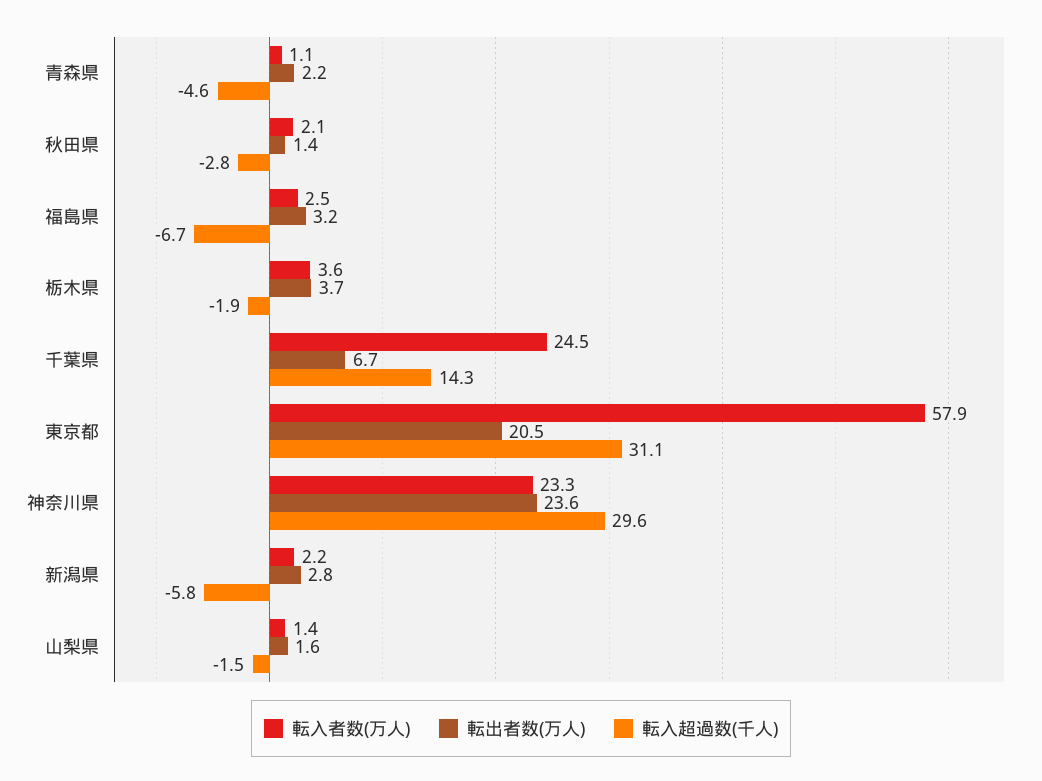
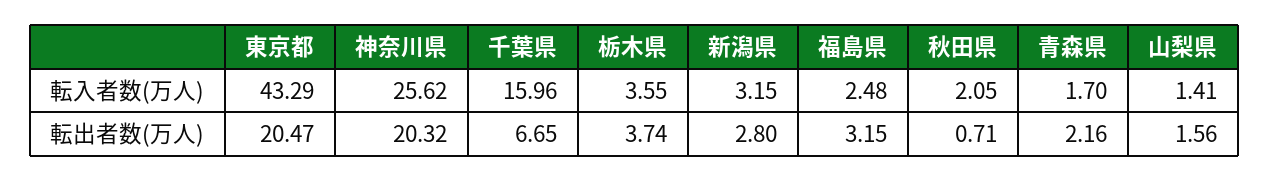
転入者数(万人), 青森県: 1.1 -> 1.7
転入超過数(千人), 青森県: -4.6 -> none
転出者数(万人), 秋田県: 1.4 -> 0.71
転入超過数(千人), 秋田県: -2.8 -> none
転入超過数(千人), 福島県: -6.7 -> none
転入超過数(千人), 栃木県: -1.9 -> none
転入者数(万人), 千葉県: 24.5 -> 15.96
転入超過数(千人), 千葉県: 14.3 -> none
転入者数(万人), 東京都: 57.9 -> 43.29
転入超過数(千人), 東京都: 31.1 -> none
転入者数(万人), 神奈川県: 23.3 -> 25.62
転出者数(万人), 神奈川県: 23.6 -> 20.32
転入超過数(千人), 神奈川県: 29.6 -> none
転入者数(万人), 新潟県: 2.2 -> 3.15
転入超過数(千人), 新潟県: -5.8 -> none
転入超過数(千人), 山梨県: -1.5 -> none

